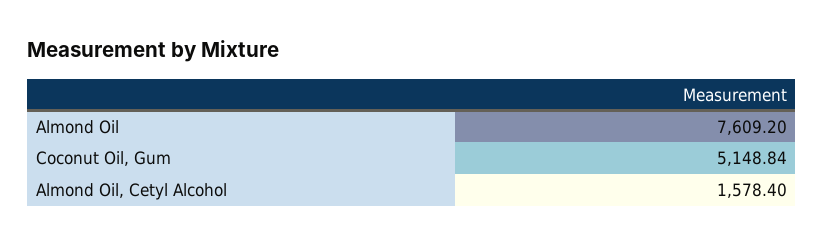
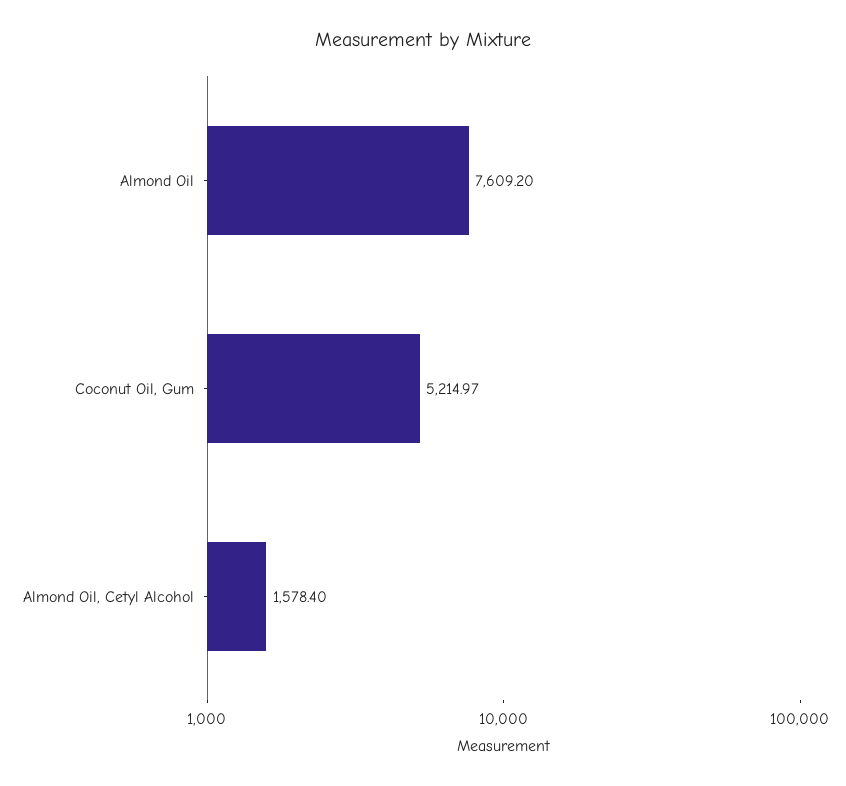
Coconut Oil, Gum: 5148.84 -> 5214.97

